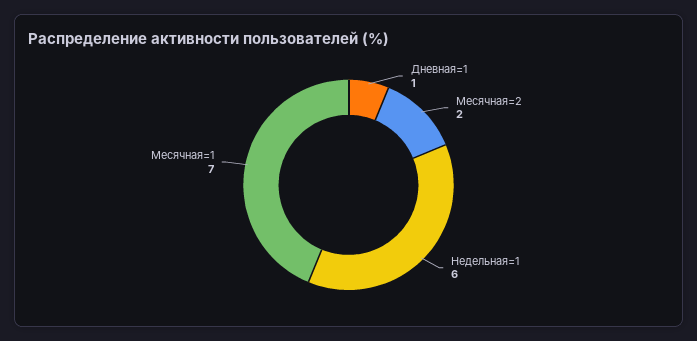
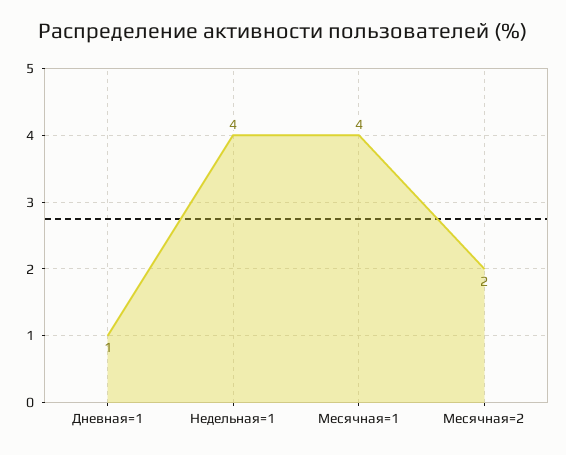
Недельная=1: 6 -> 4
Месячная=1: 7 -> 4

